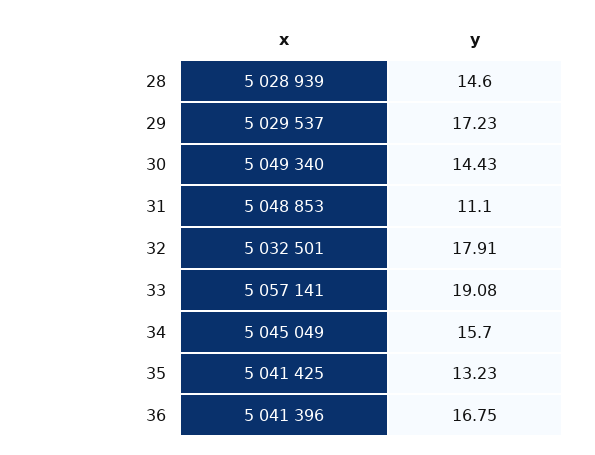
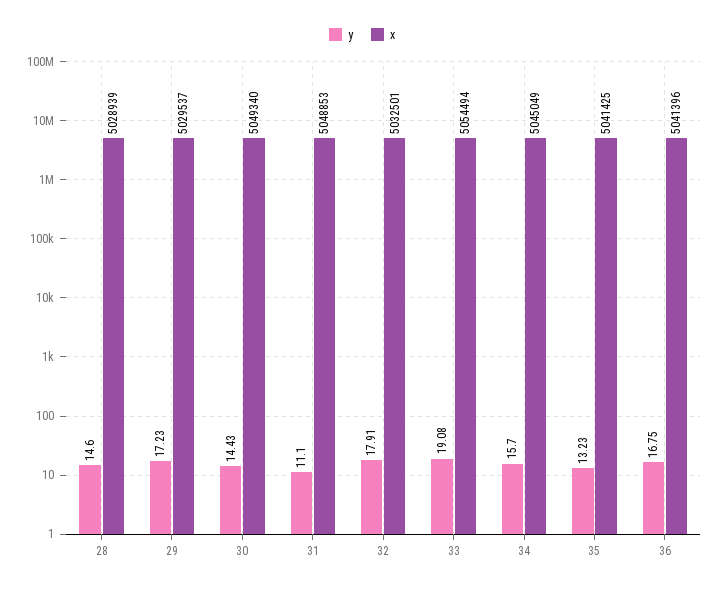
x, 33: 5057141 -> 5054494

